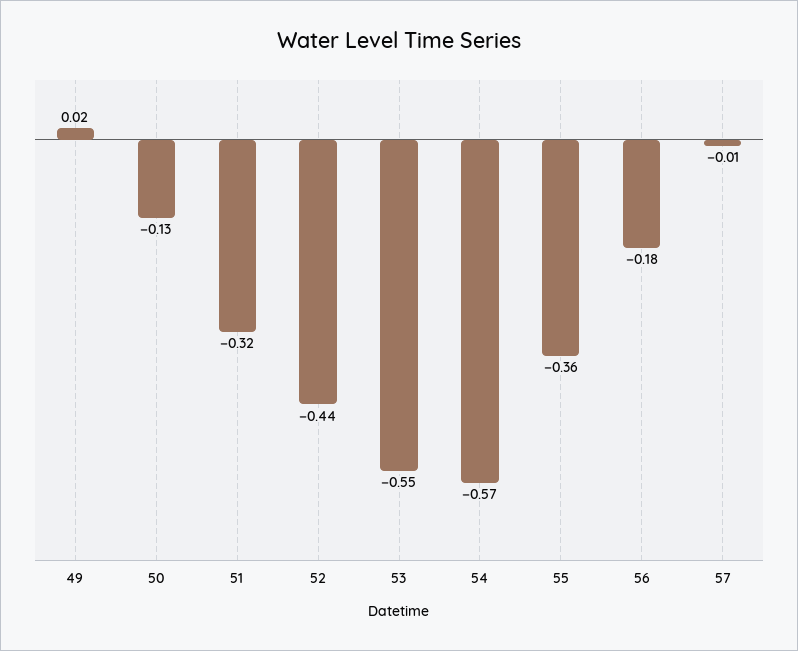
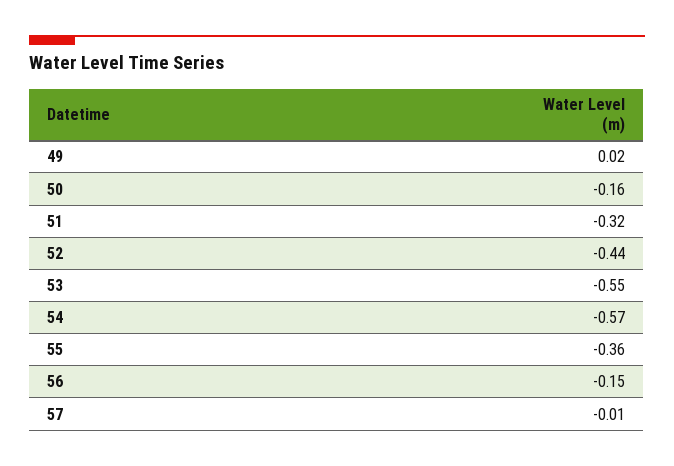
50: -0.13 -> -0.16
56: -0.18 -> -0.15

